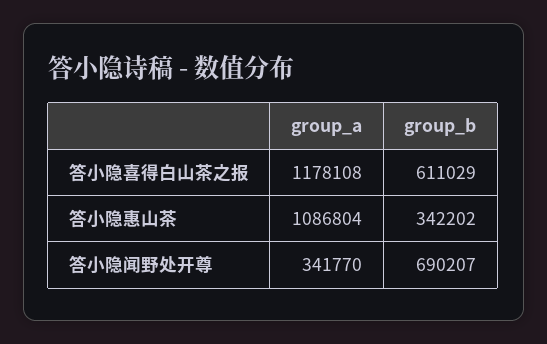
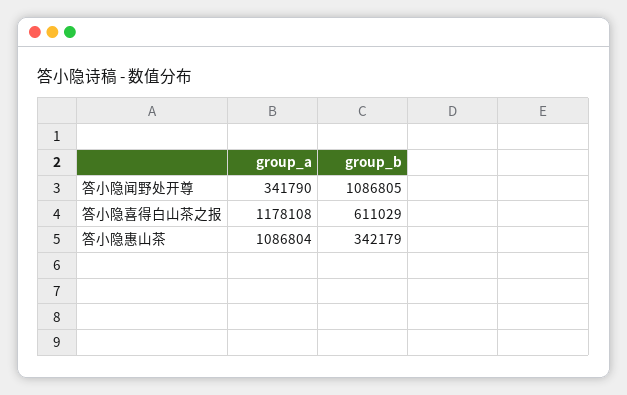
group_b, 答小隐惠山茶: 342202 -> 342179
group_a, 答小隐闻野处开尊: 341770 -> 341790
group_b, 答小隐闻野处开尊: 690207 -> 1086805

